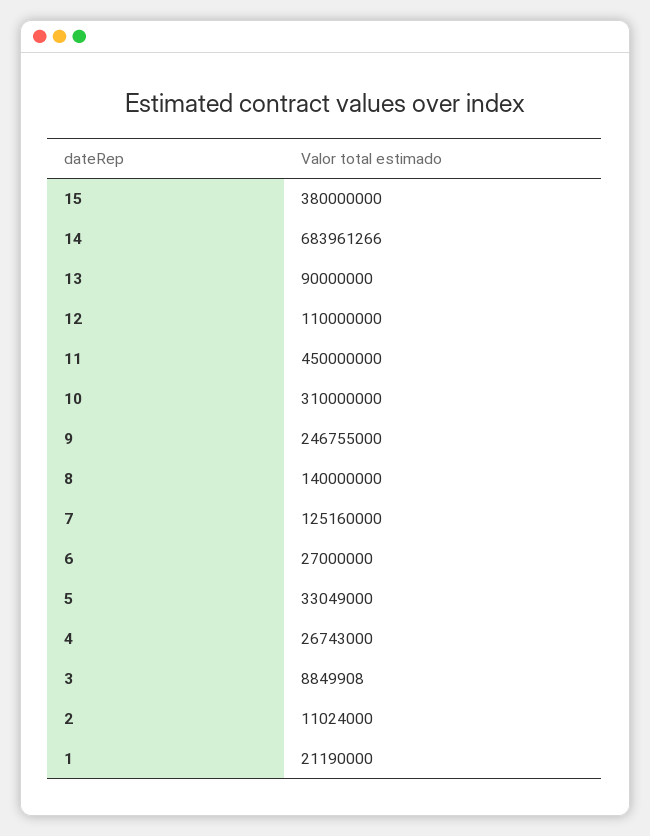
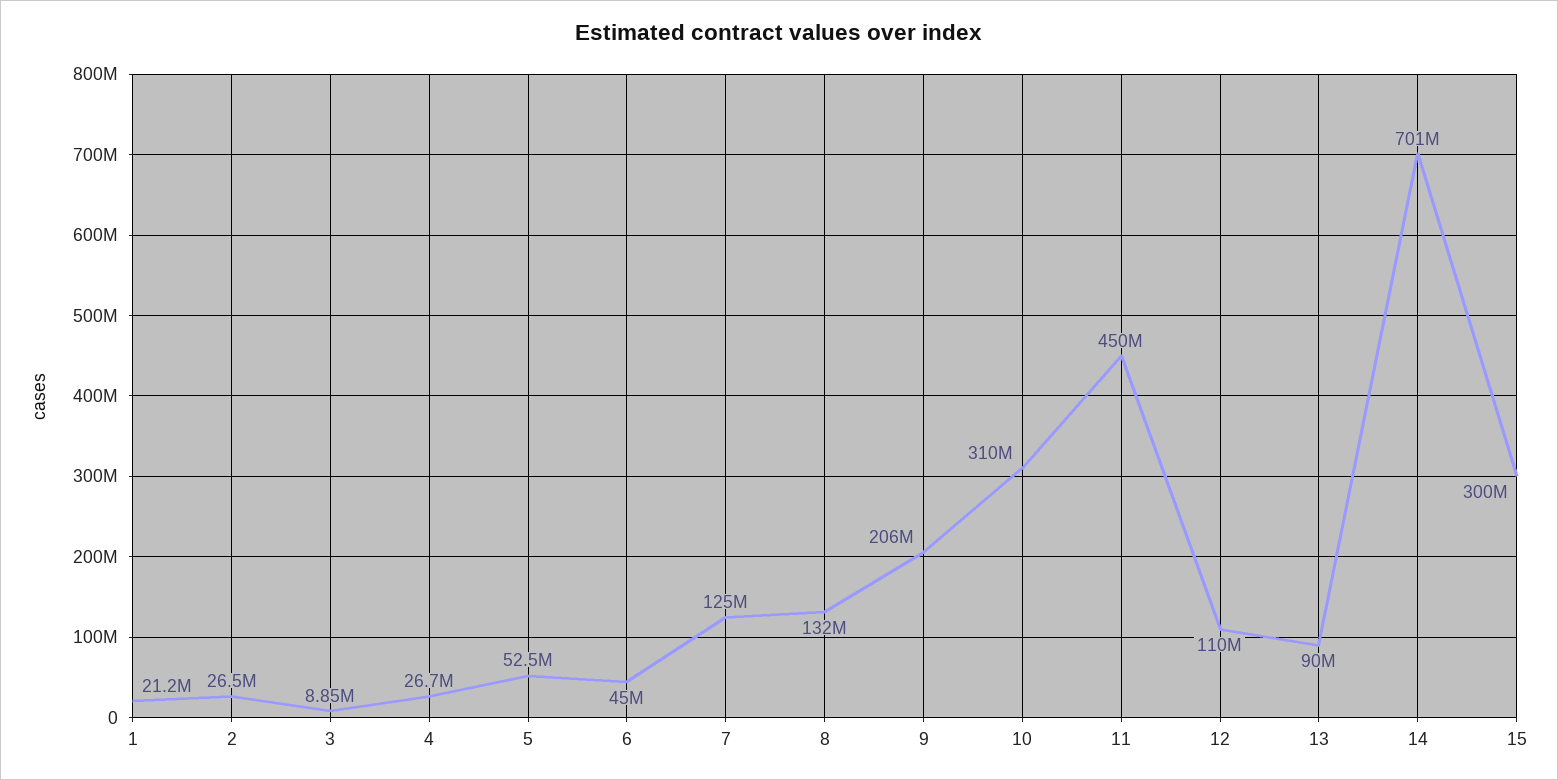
15: 380000000 -> 300000000
14: 683961266 -> 701000000
9: 246755000 -> 206000000
8: 140000000 -> 132000000
6: 27000000 -> 45000000
5: 33049000 -> 52500000
2: 11024000 -> 26500000

